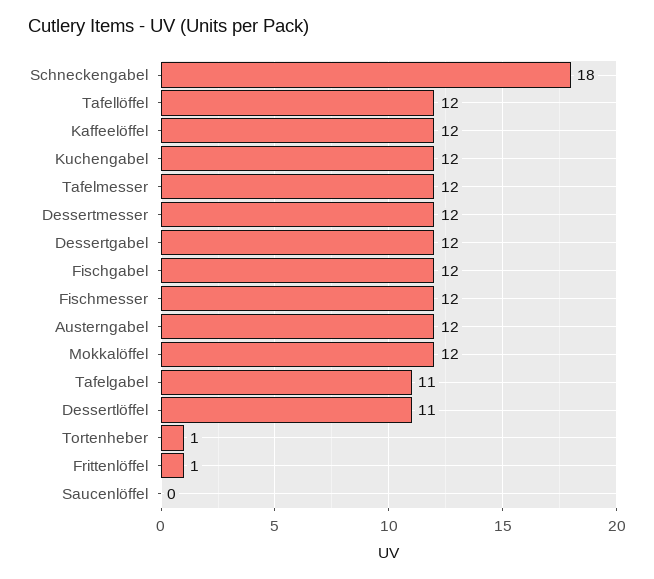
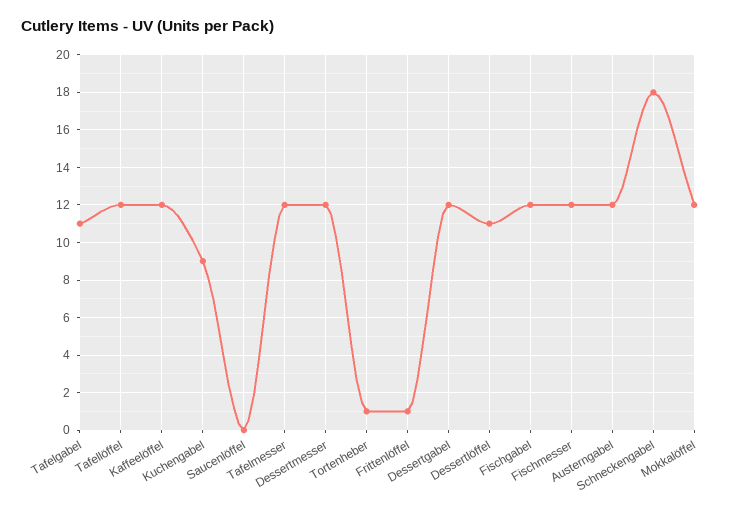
Kuchengabel: 12 -> 9

